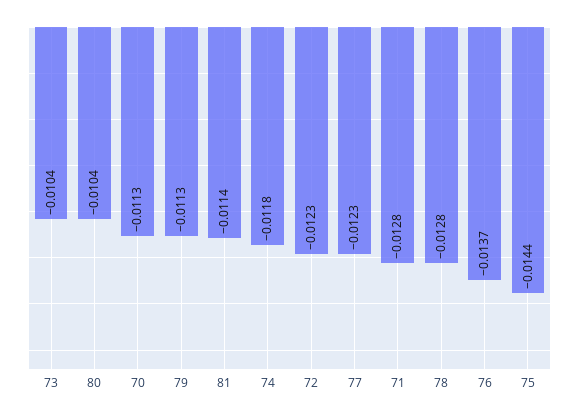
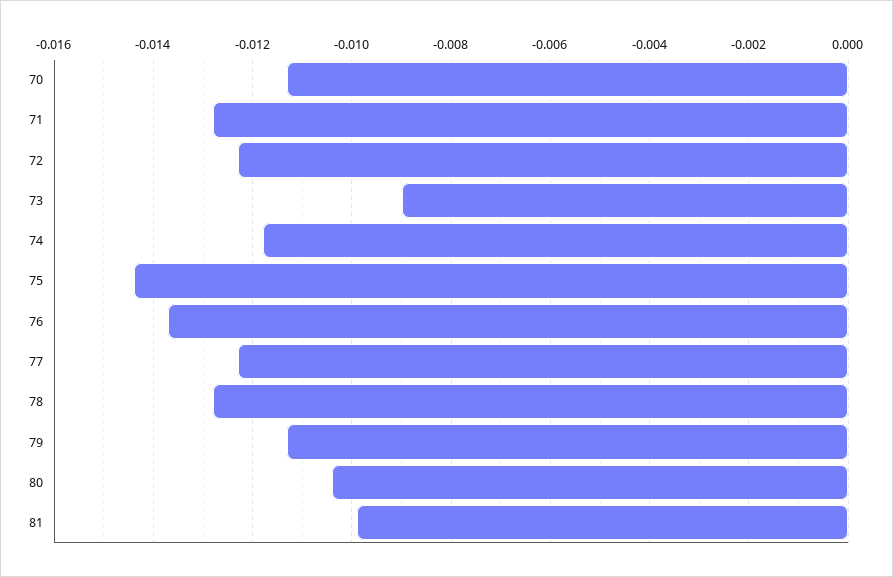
73: -0.0104 -> -0.009
81: -0.0114 -> -0.01

